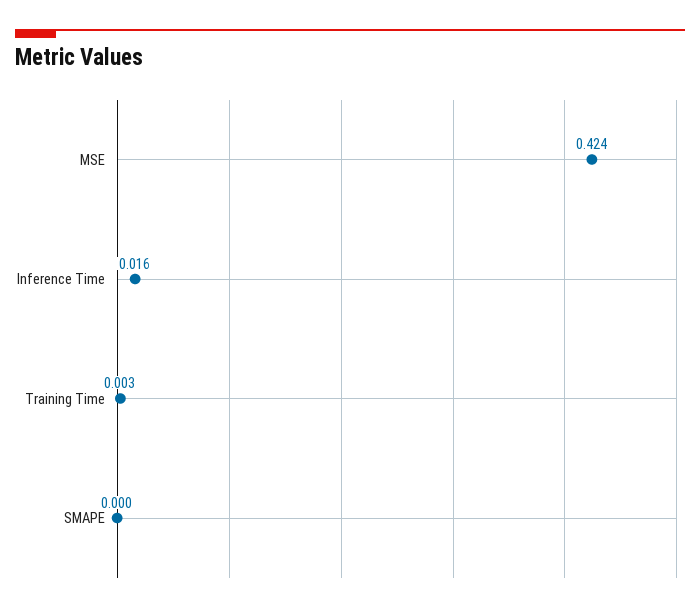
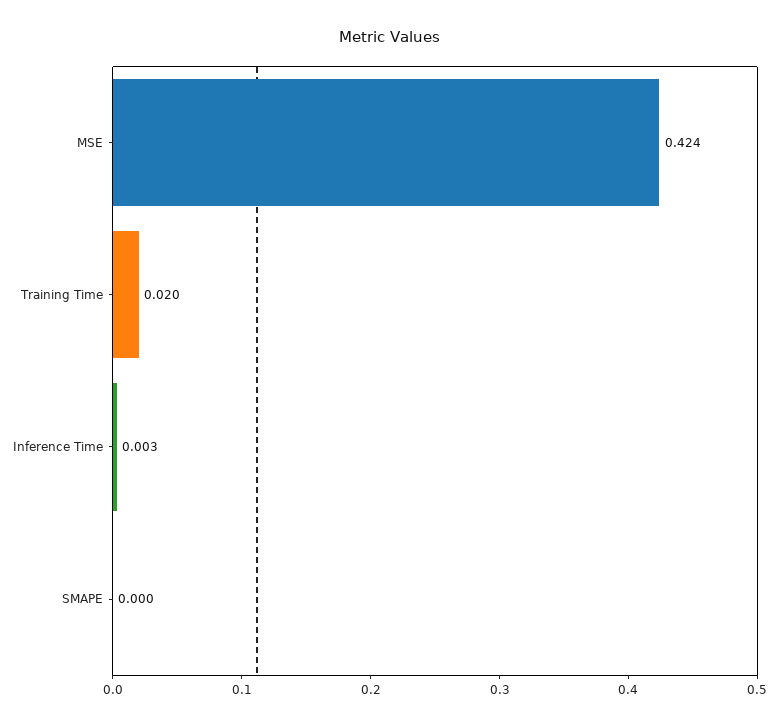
Inference Time: 0.016 -> 0.003
Training Time: 0.003 -> 0.02

